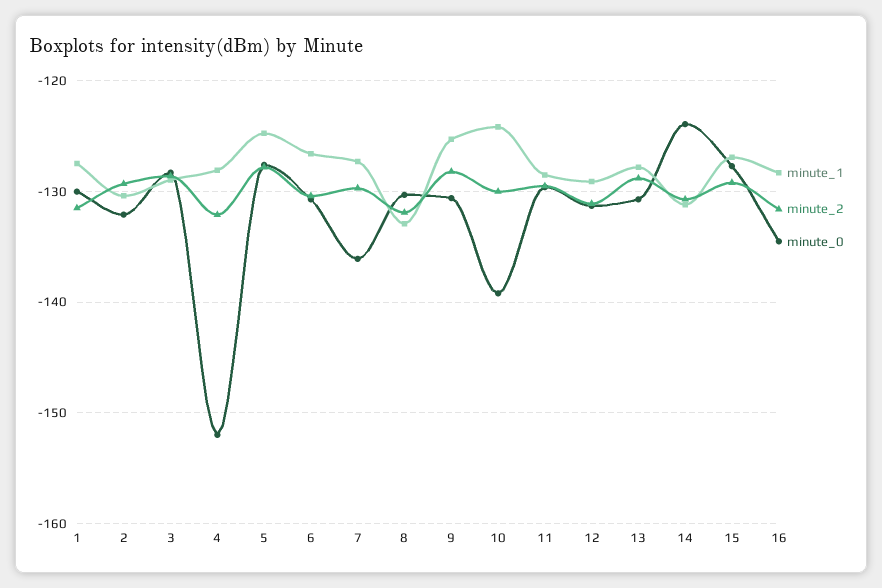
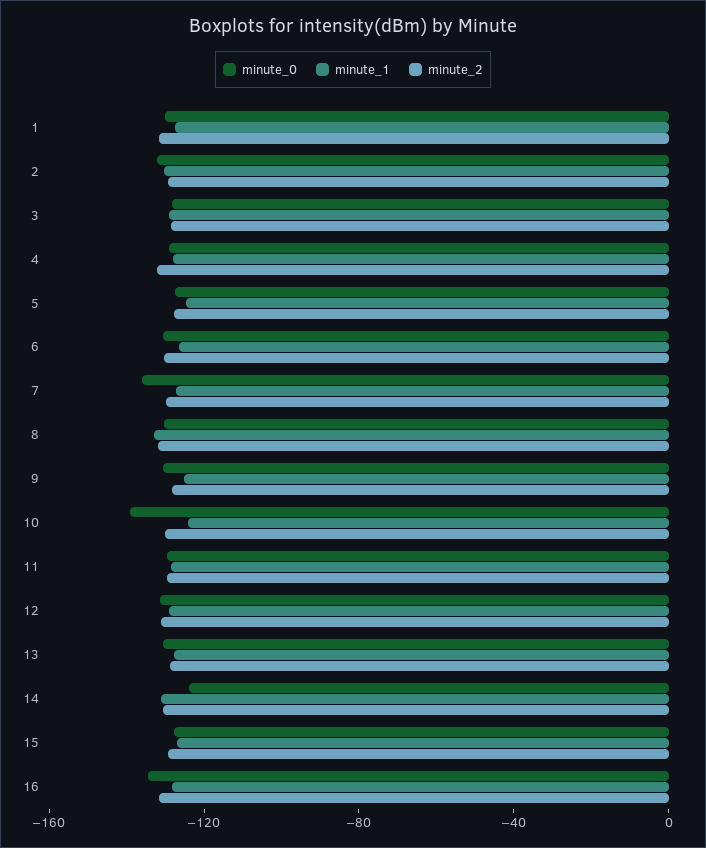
minute_0, 4: -152 -> -130

